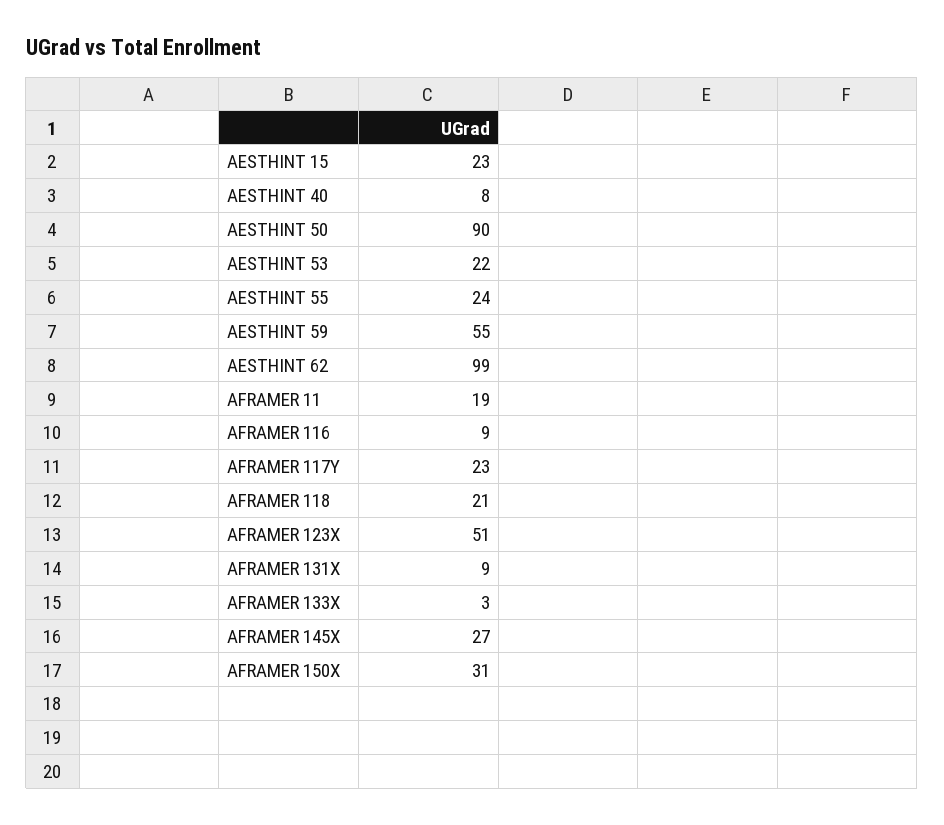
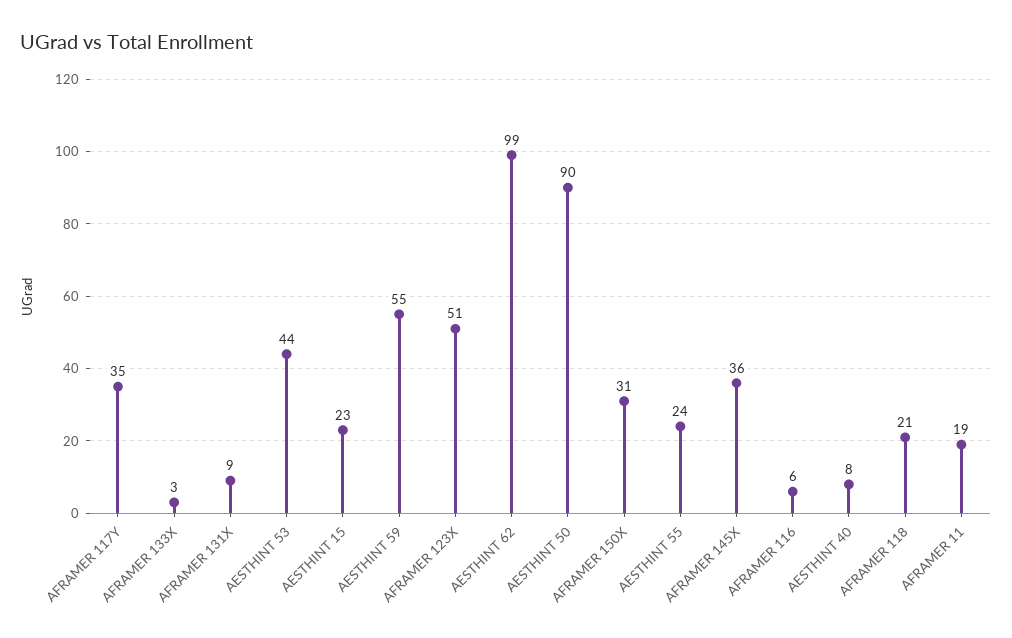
AESTHINT 53: 22 -> 44
AFRAMER 116: 9 -> 6
AFRAMER 117Y: 23 -> 35
AFRAMER 145X: 27 -> 36

